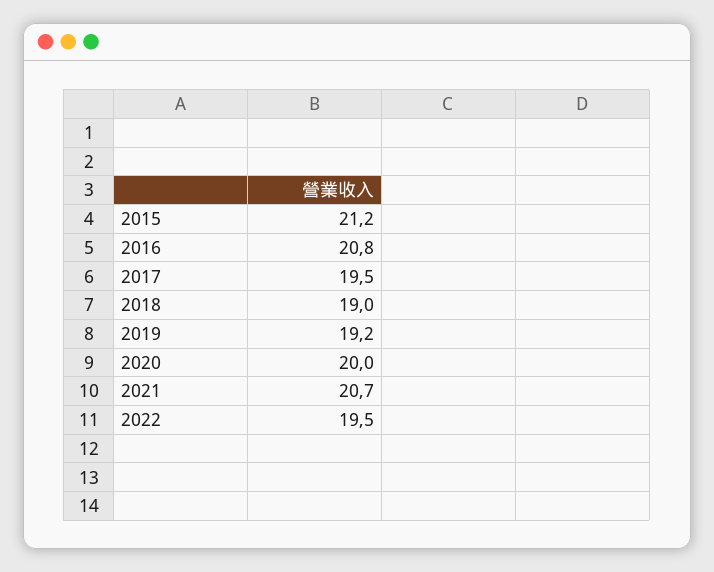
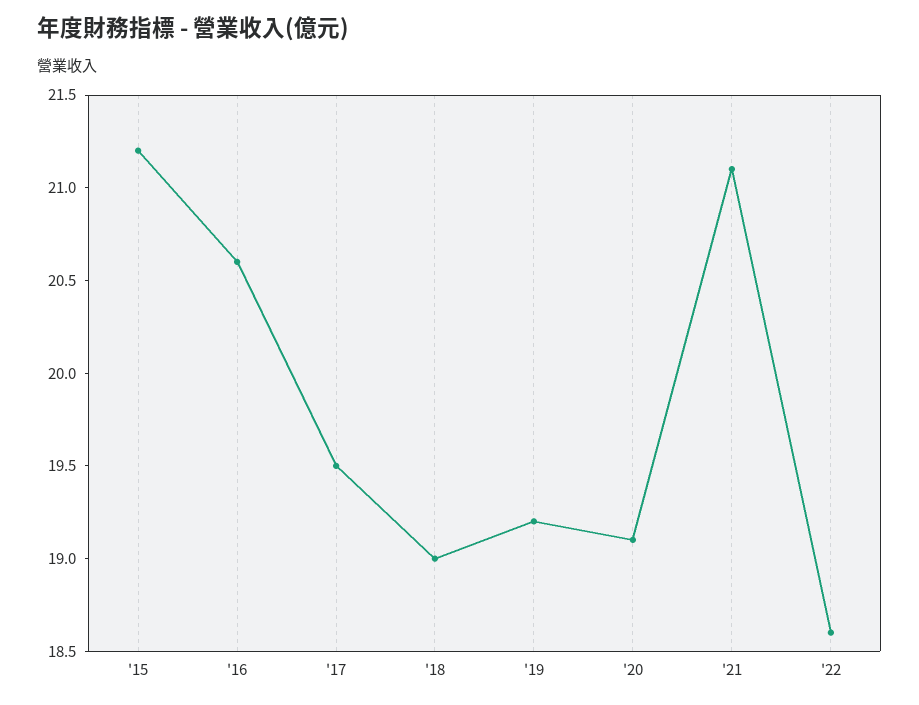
2016: 20.8 -> 20.6
2020: 20 -> 19.1
2021: 20.7 -> 21.1
2022: 19.5 -> 18.6

